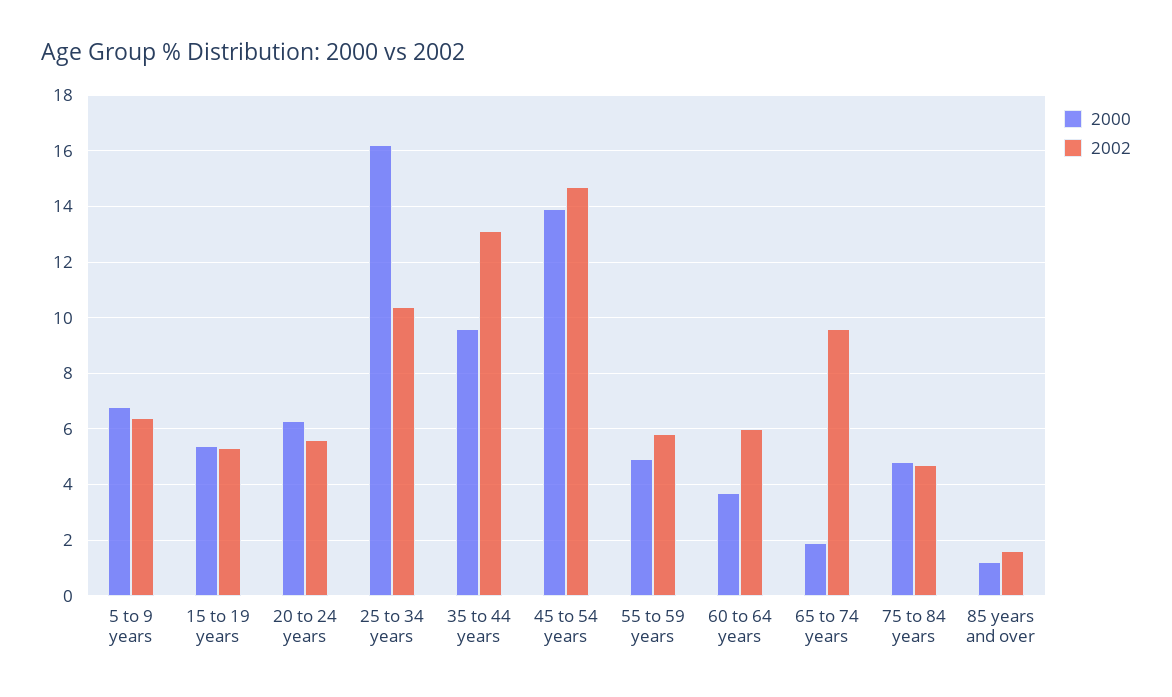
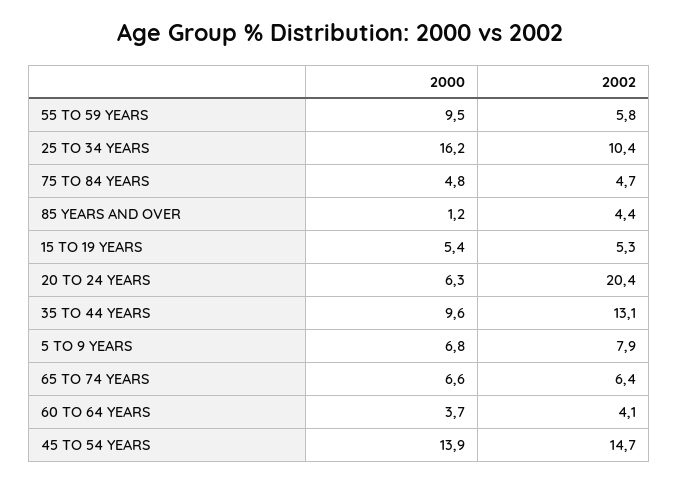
2002, 5 to 9 years: 6.5 -> 7.9
2002, 20 to 24 years: 5.5 -> 20.4
2000, 55 to 59 years: 5 -> 9.5
2002, 60 to 64 years: 6 -> 4.1
2000, 65 to 74 years: 2 -> 6.6
2002, 65 to 74 years: 9.5 -> 6.4
2002, 85 years and over: 1.5 -> 4.4

